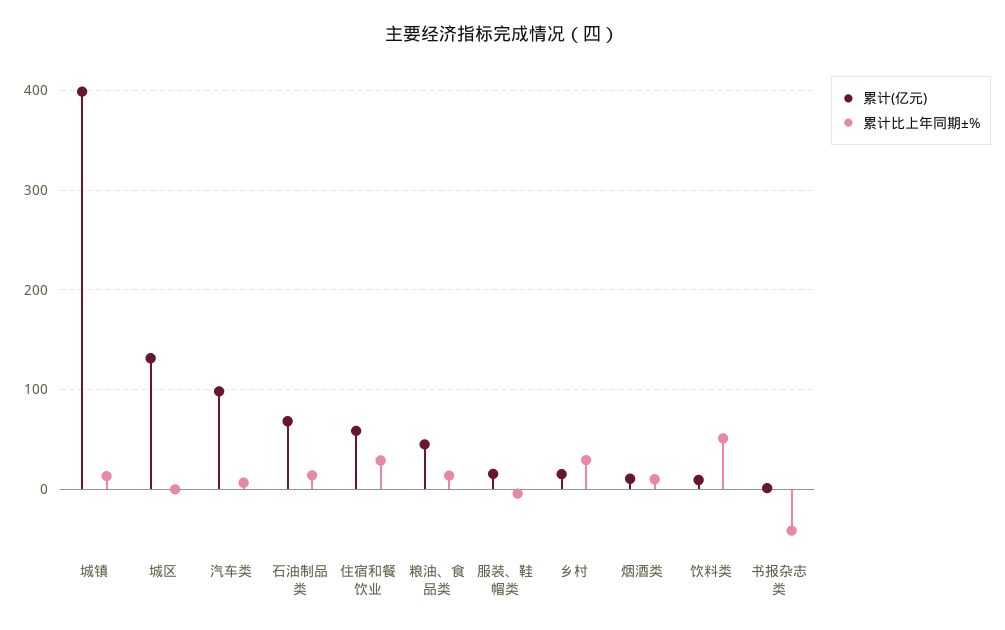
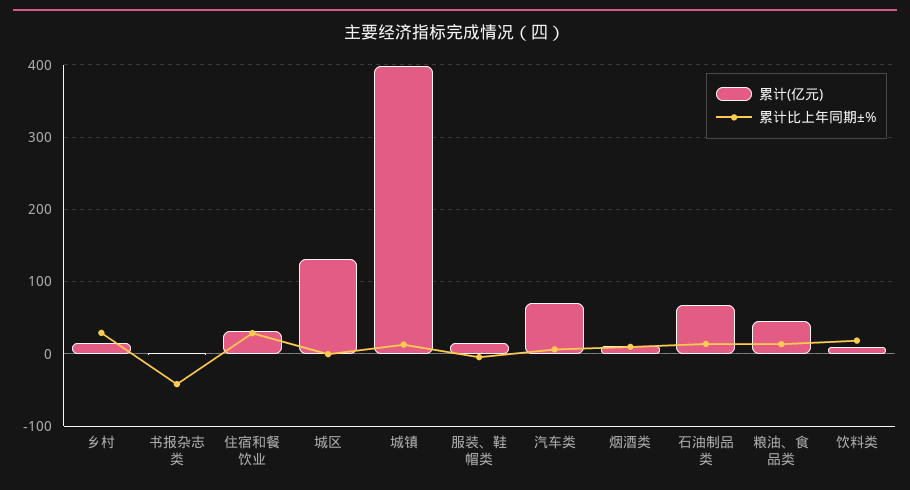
累计(亿元), 汽车类: 100 -> 70
累计(亿元), 住宿和餐饮业: 60 -> 30
累计比上年同期±%, 饮料类: 50 -> 20

